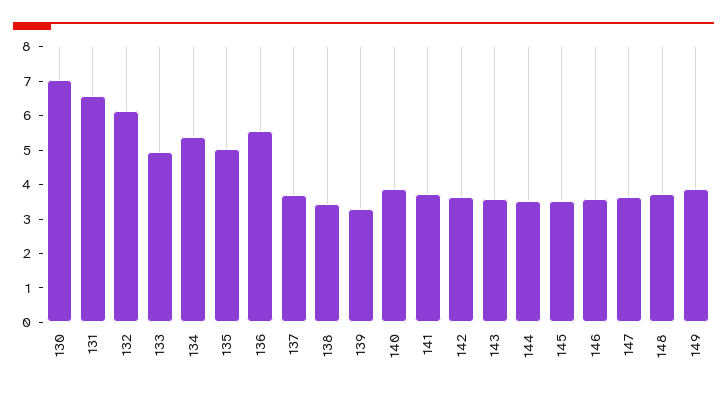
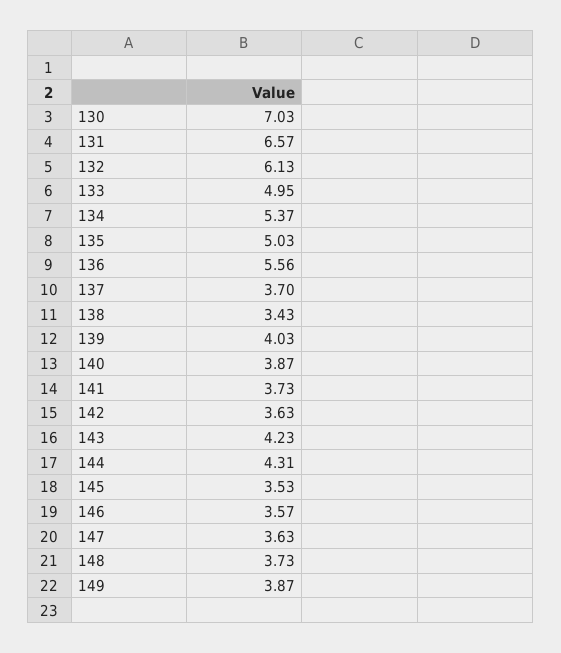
139: 3.25 -> 4.03
143: 3.5 -> 4.23
144: 3.5 -> 4.31

